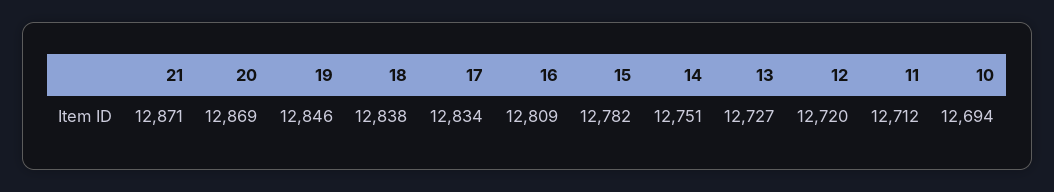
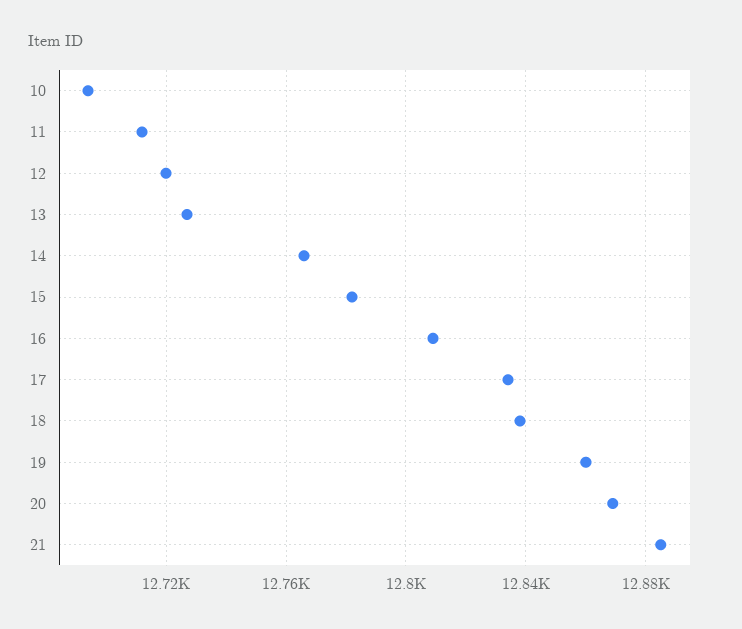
21: 12871 -> 12885
19: 12846 -> 12860
14: 12751 -> 12765

